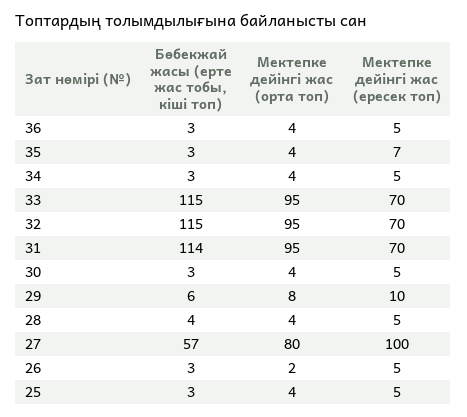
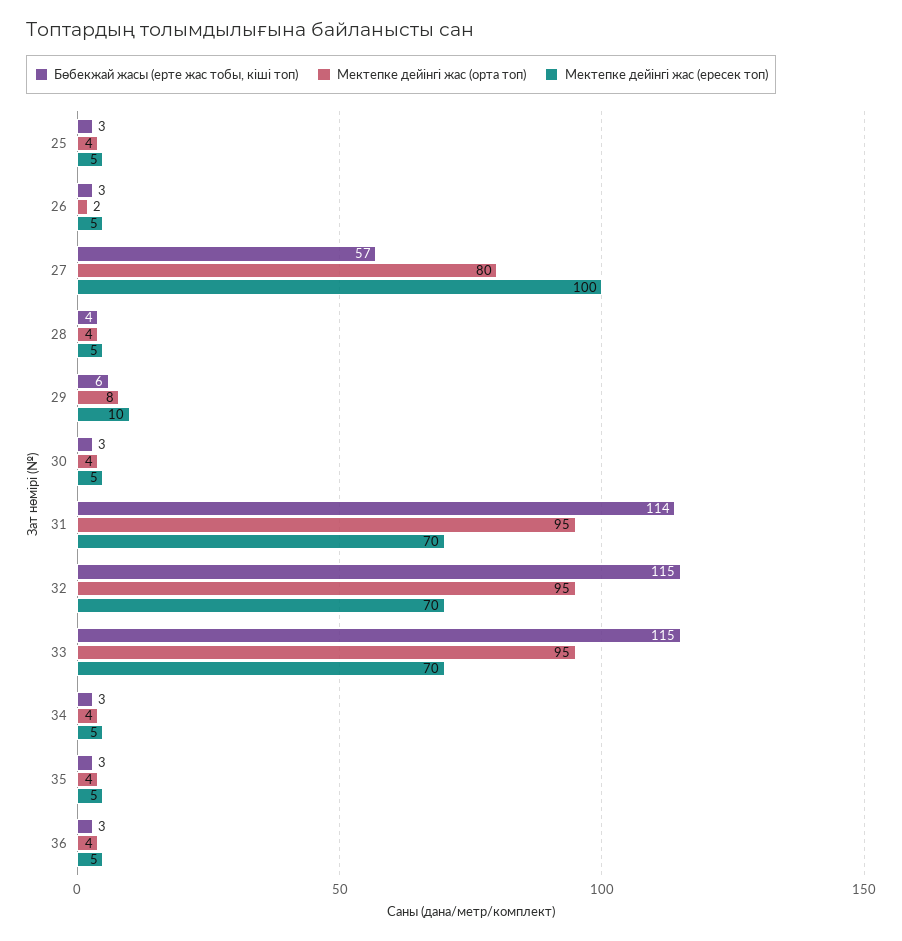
Мектепке дейінгі жас (ересек топ), 35: 7 -> 5

